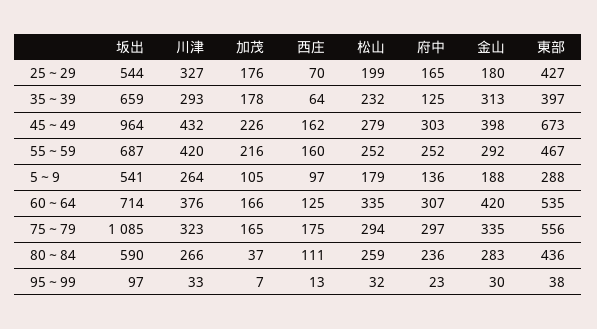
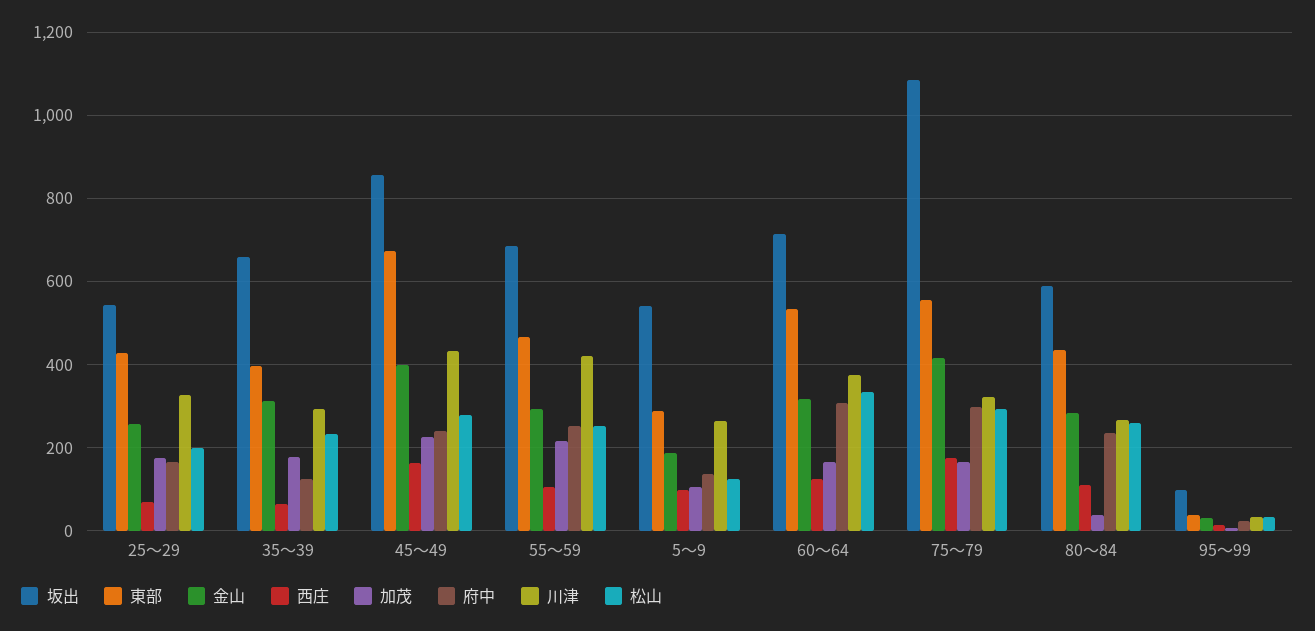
金山, 25～29: 180 -> 260
坂出, 45～49: 964 -> 860
府中, 45～49: 303 -> 240
西庄, 55～59: 160 -> 100
松山, 5～9: 179 -> 120
金山, 60～64: 420 -> 320
金山, 75～79: 335 -> 420

